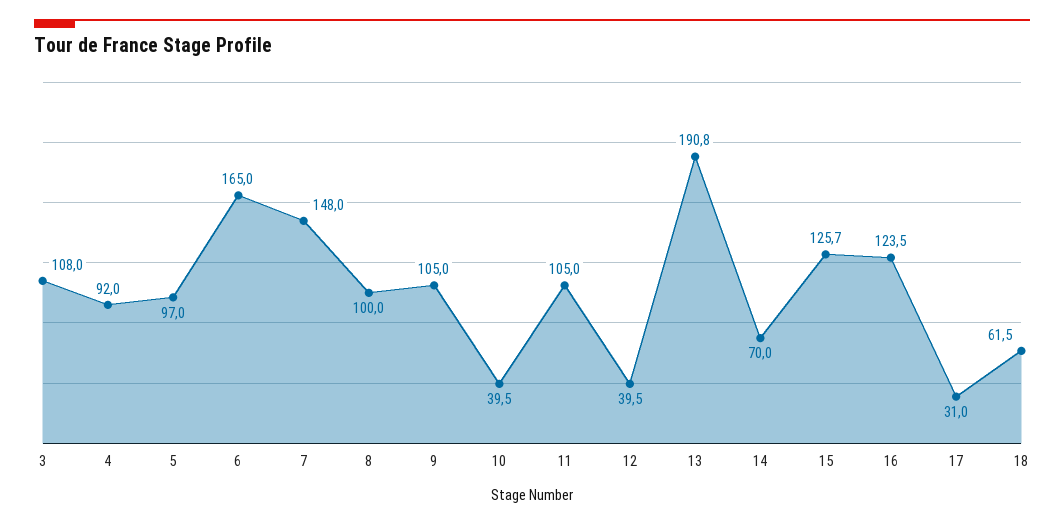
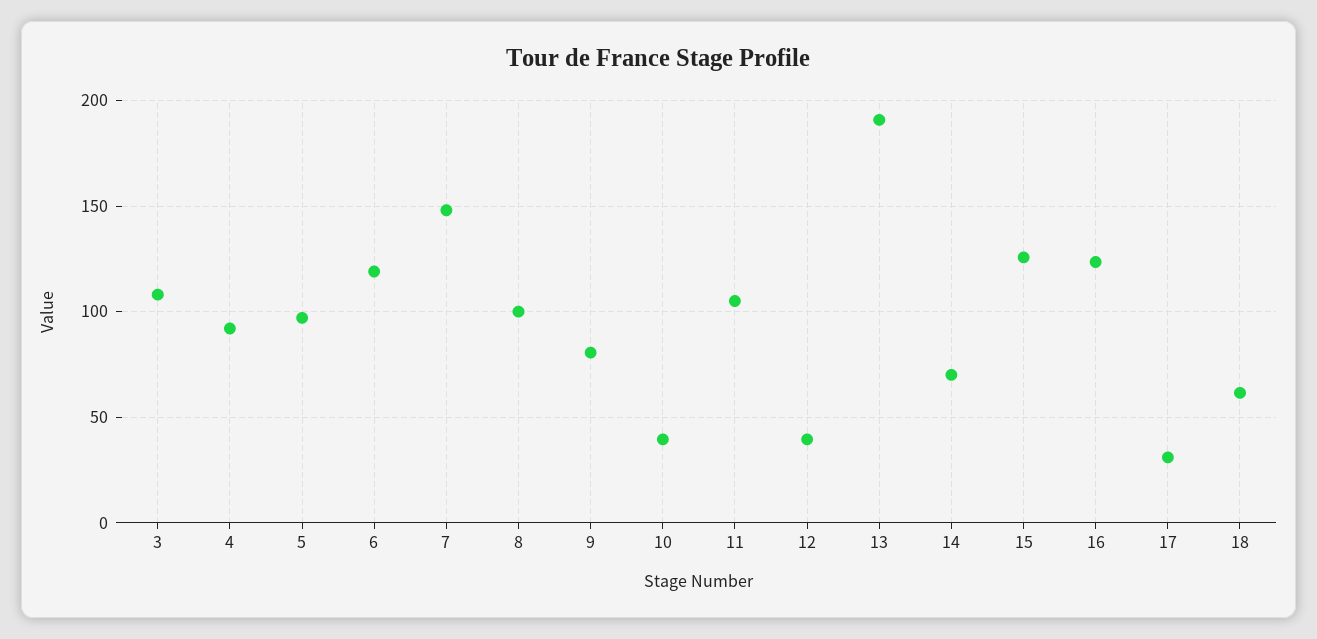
6: 165 -> 120
9: 105 -> 80

